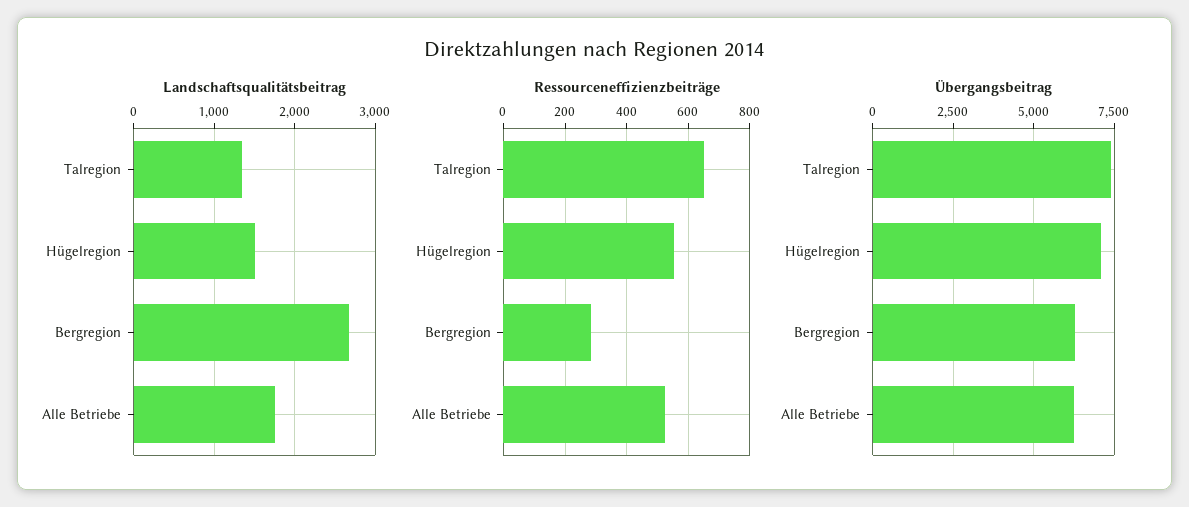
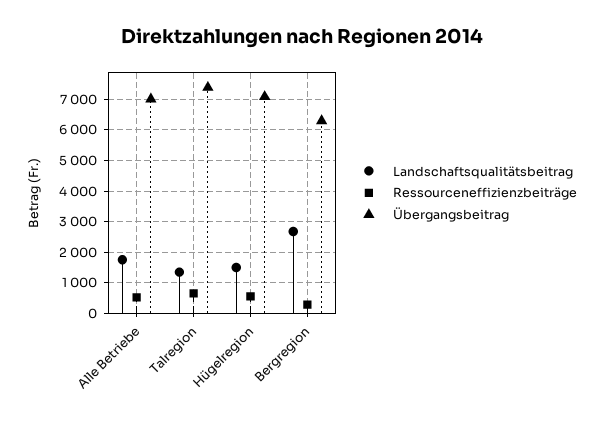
Übergangsbeitrag, Alle Betriebe: 6250 -> 7000

